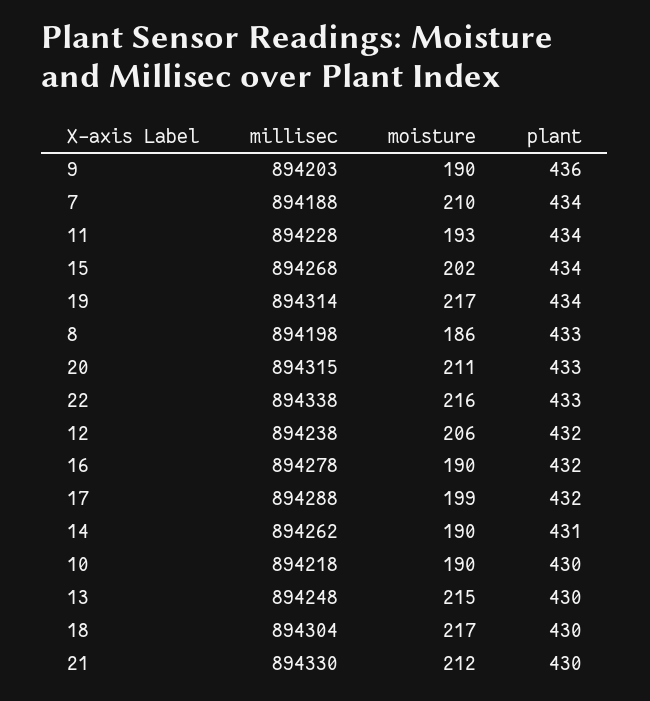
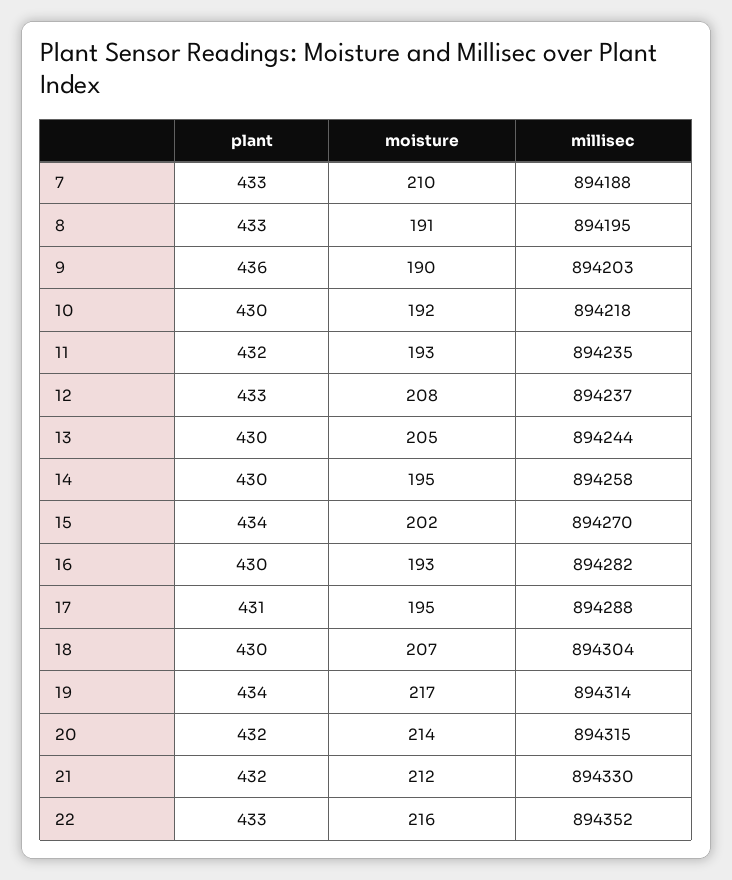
plant, 7: 434 -> 433
millisec, 11: 894228 -> 894235
plant, 11: 434 -> 432
millisec, 15: 894268 -> 894270
millisec, 8: 894198 -> 894195
moisture, 8: 186 -> 191
moisture, 20: 211 -> 214
plant, 20: 433 -> 432
millisec, 22: 894338 -> 894352
millisec, 12: 894238 -> 894237
moisture, 12: 206 -> 208
plant, 12: 432 -> 433
millisec, 16: 894278 -> 894282
moisture, 16: 190 -> 193
plant, 16: 432 -> 430
moisture, 17: 199 -> 195
plant, 17: 432 -> 431
millisec, 14: 894262 -> 894258
moisture, 14: 190 -> 195
plant, 14: 431 -> 430
moisture, 10: 190 -> 192
millisec, 13: 894248 -> 894244
moisture, 13: 215 -> 205
moisture, 18: 217 -> 207
plant, 21: 430 -> 432

